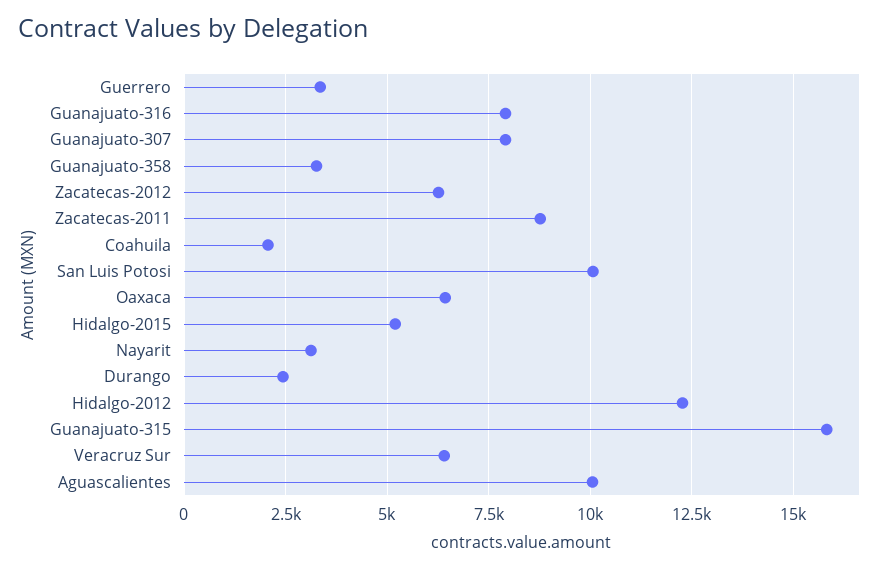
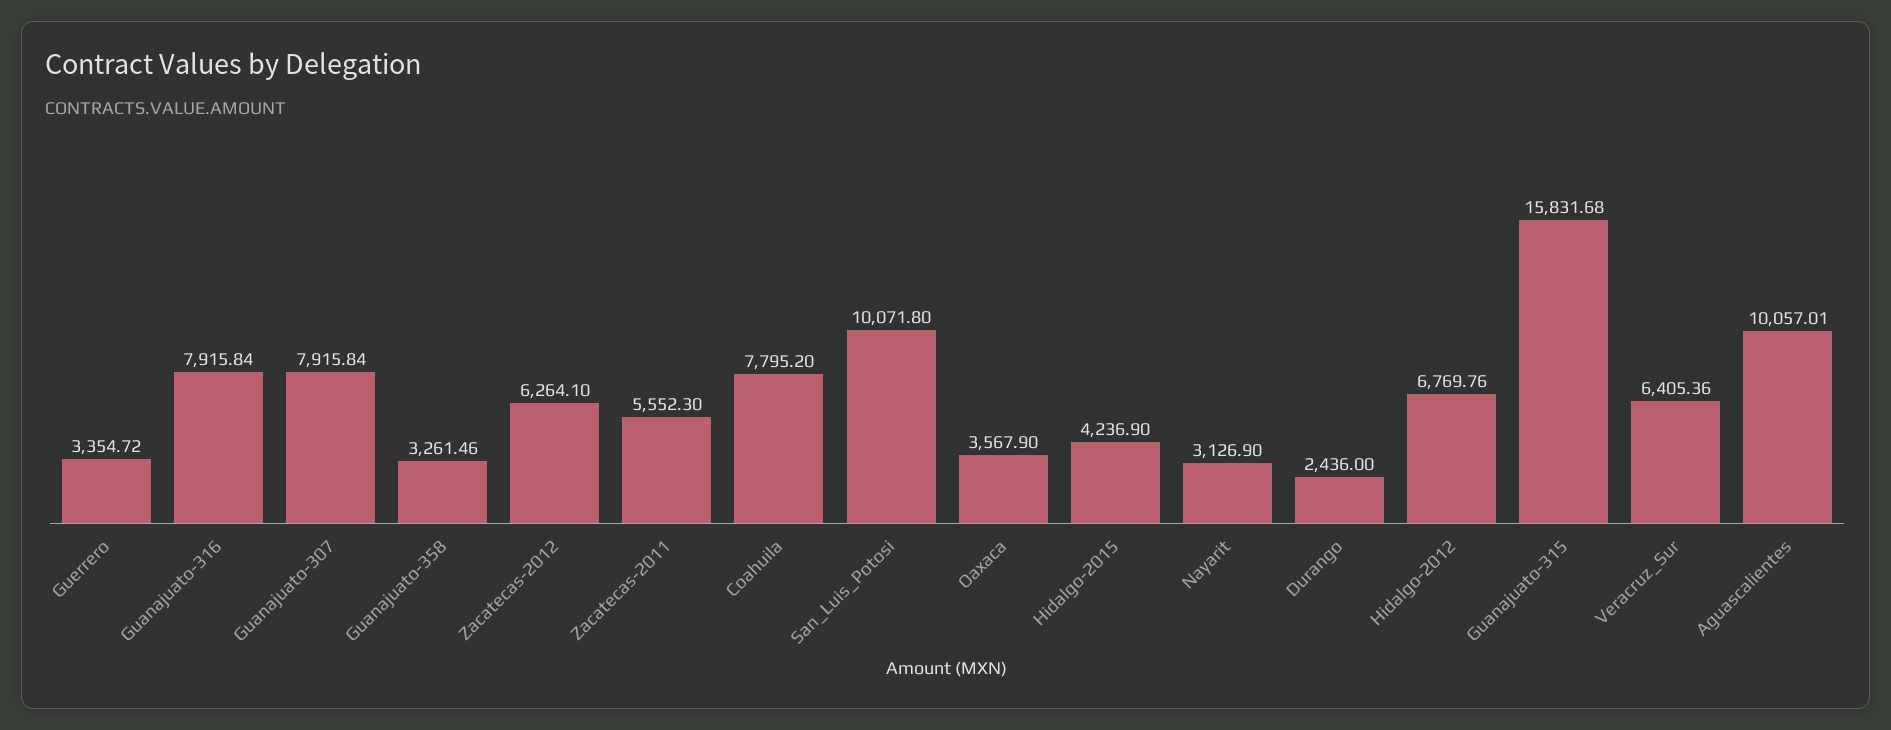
Zacatecas-2011: 8750 -> 5552.3
Coahuila: 2000 -> 7795.2
Oaxaca: 6500 -> 3567.9
Hidalgo-2015: 5250 -> 4236.9
Hidalgo-2012: 12250 -> 6769.76

